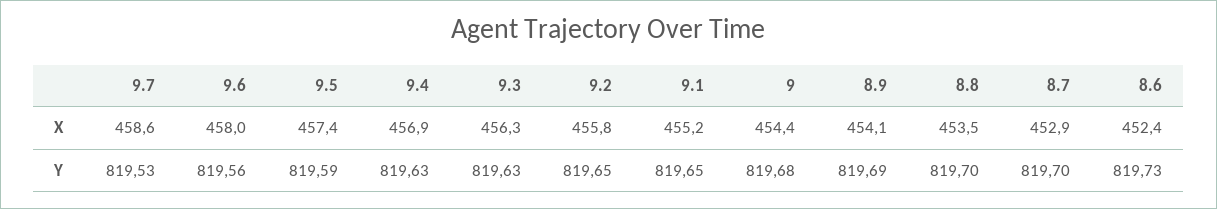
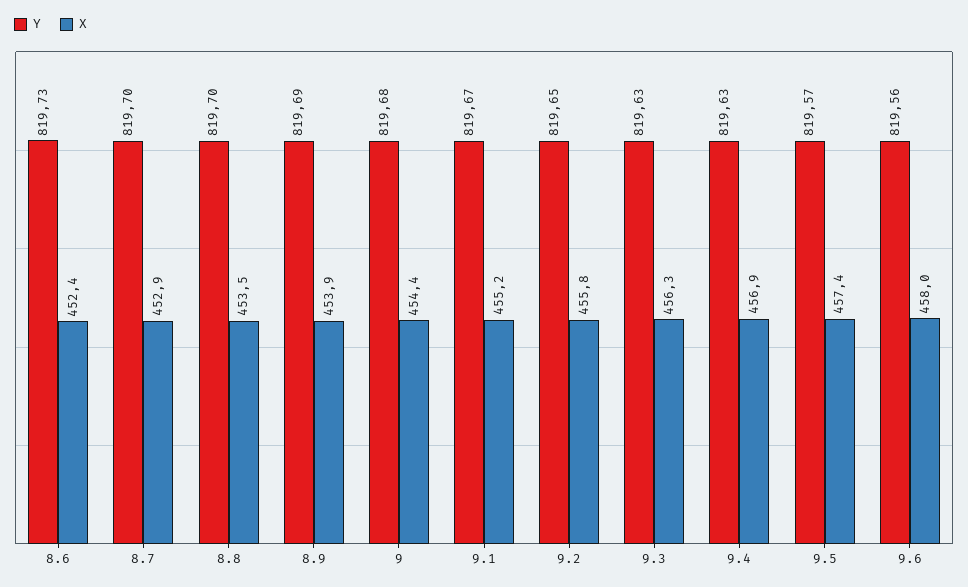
X, 9.7: 458.6 -> none
X, 8.9: 454.1 -> 453.9
Y, 9.7: 819.53 -> none
Y, 9.5: 819.59 -> 819.57
Y, 9.1: 819.65 -> 819.67

